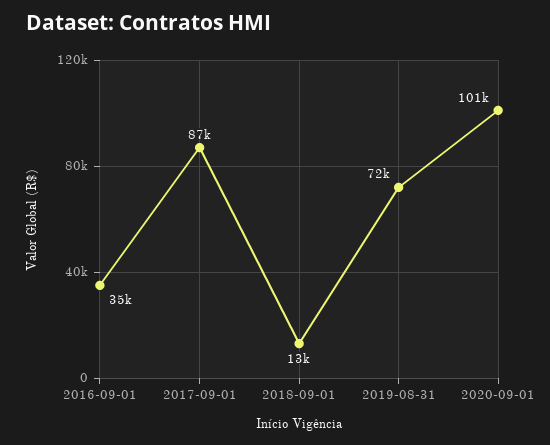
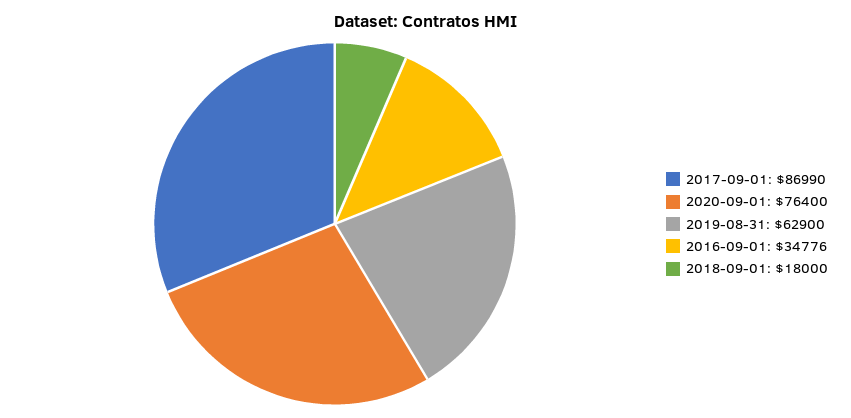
2018-09-01: 13000 -> 18000
2019-08-31: 72000 -> 62900
2020-09-01: 101000 -> 76400

